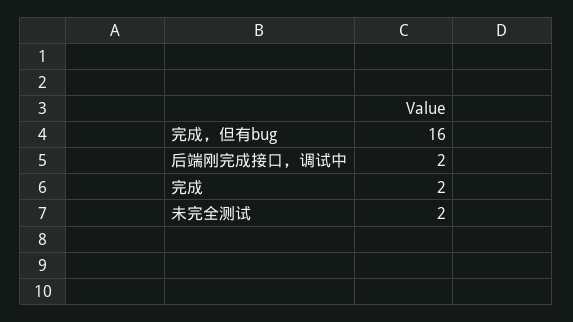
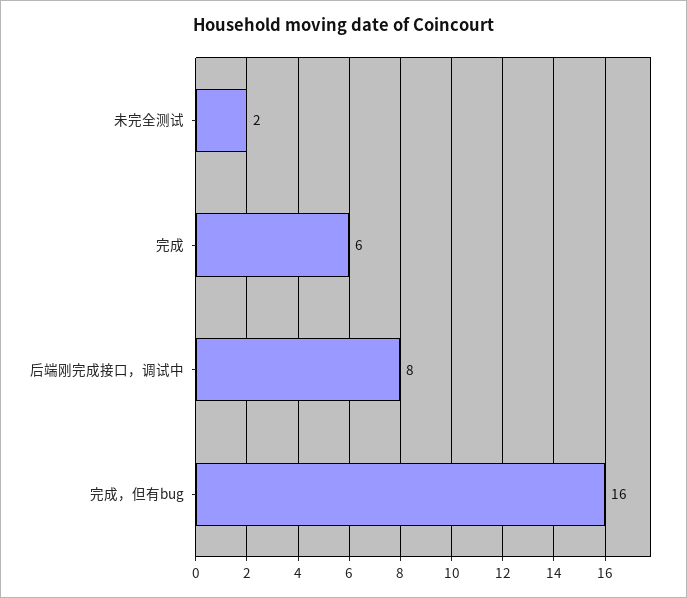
后端刚完成接口，调试中: 2 -> 8
完成: 2 -> 6

